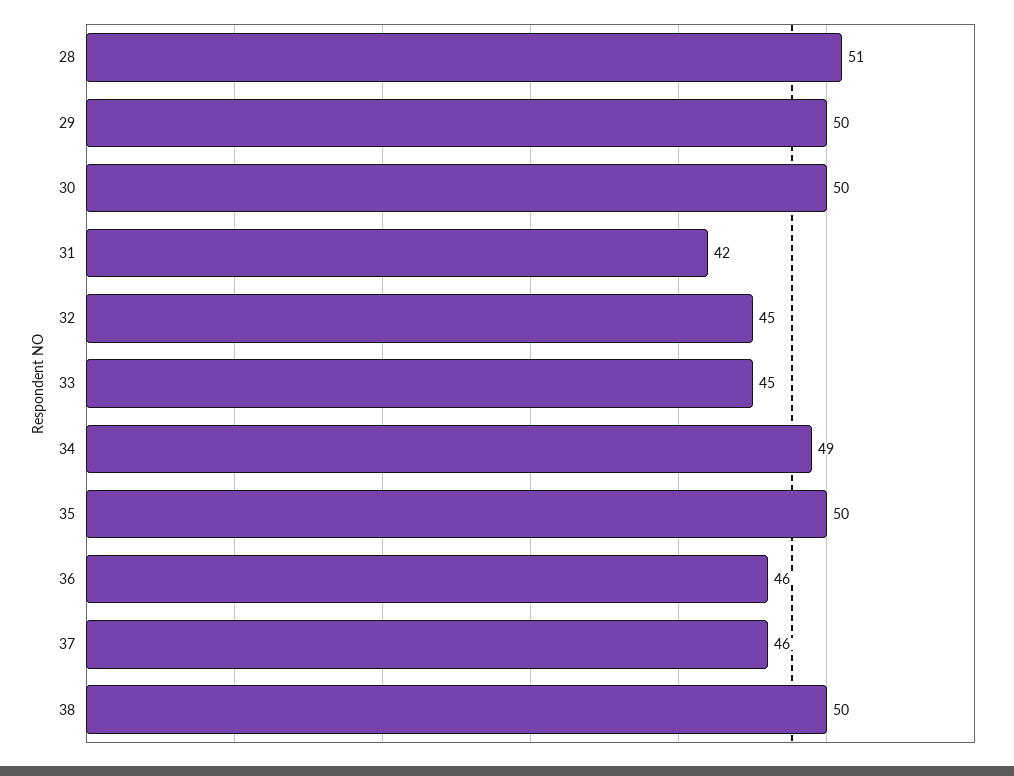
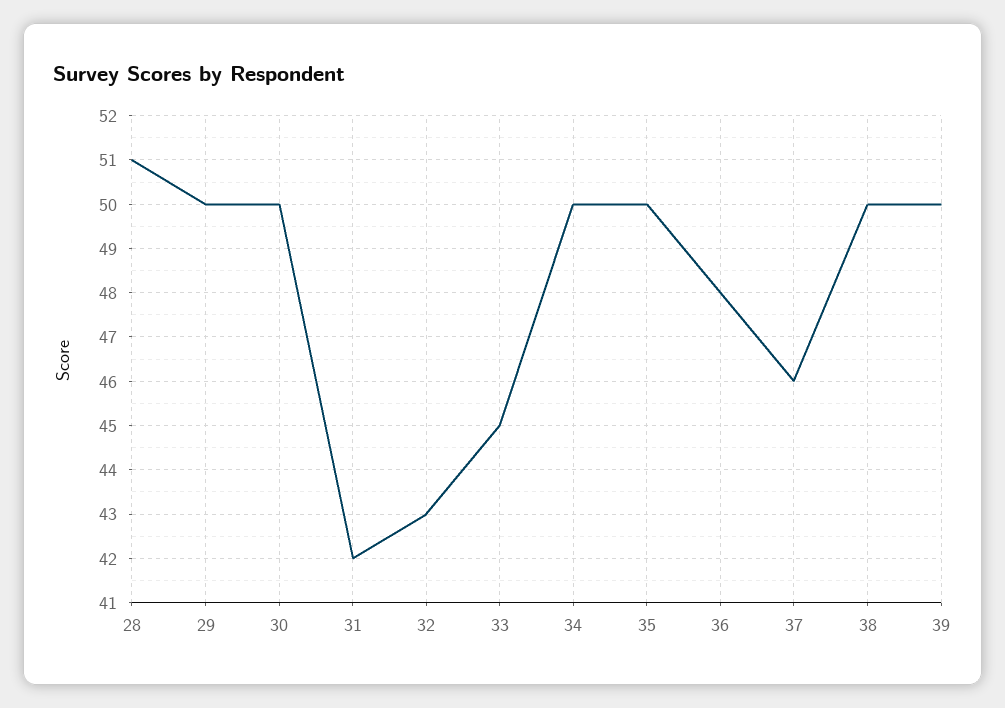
32: 45 -> 43
34: 49 -> 50
36: 46 -> 48
39: none -> 50

